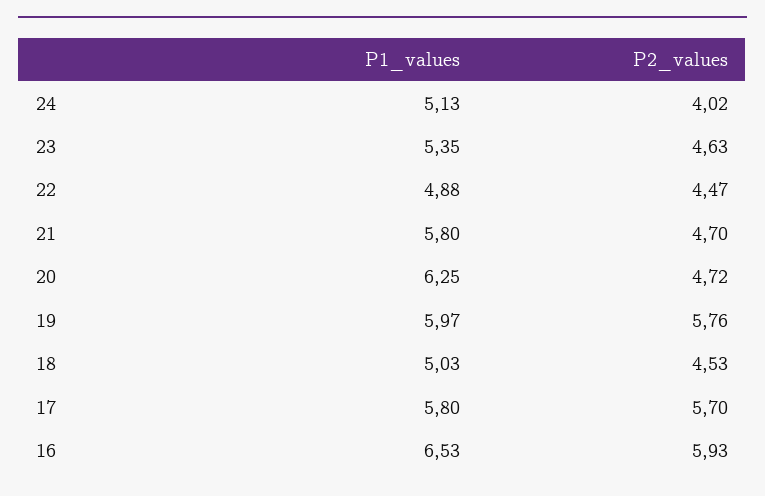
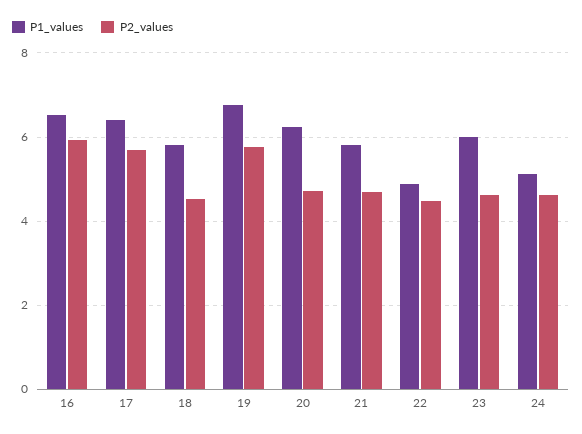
P2_values, 24: 4.02 -> 4.6
P1_values, 23: 5.35 -> 6
P1_values, 19: 5.97 -> 6.8
P1_values, 18: 5.03 -> 5.8
P1_values, 17: 5.8 -> 6.4

